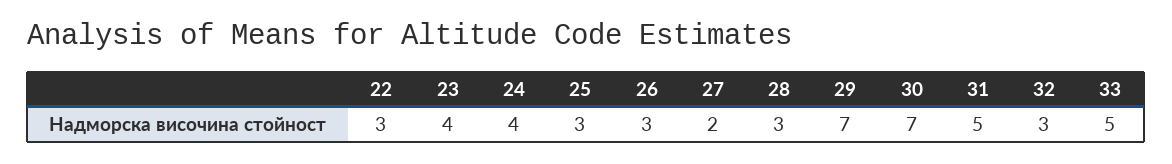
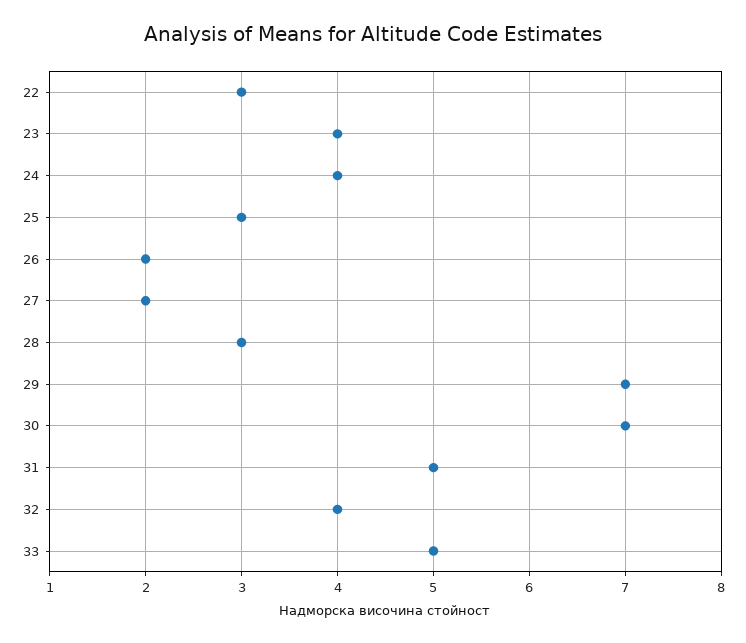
26: 3 -> 2
32: 3 -> 4

